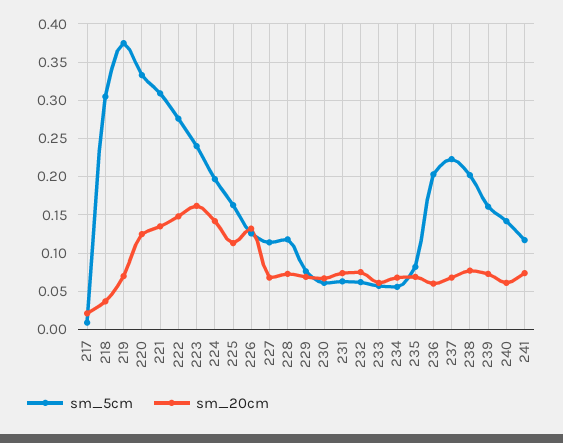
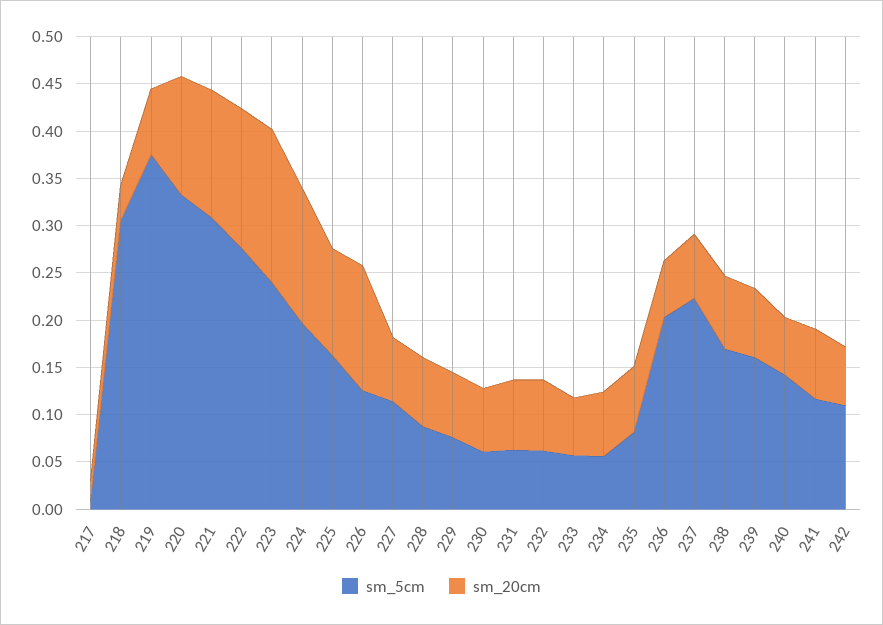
sm_5cm, 228: 0.12 -> 0.09
sm_5cm, 238: 0.2 -> 0.17
sm_5cm, 242: none -> 0.11
sm_20cm, 242: none -> 0.06

